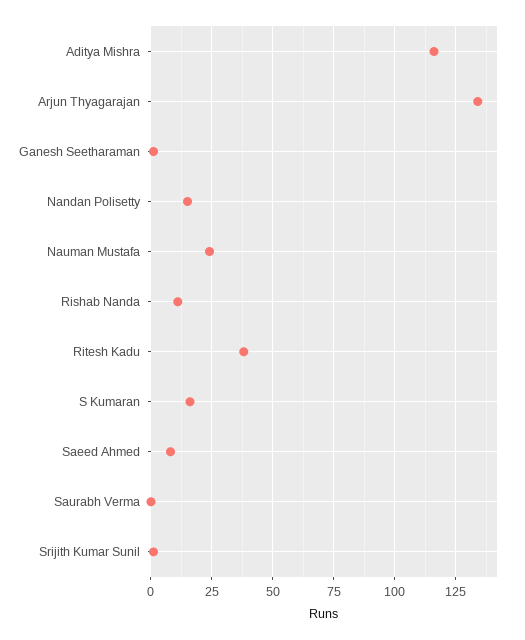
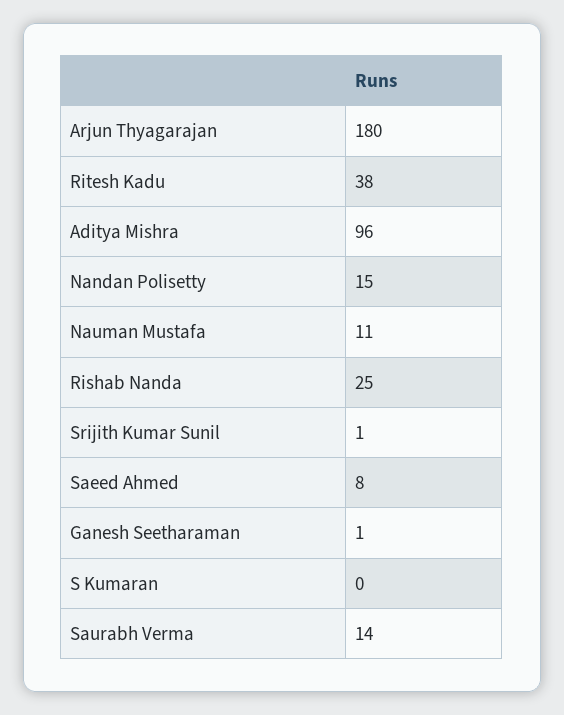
Aditya Mishra: 115 -> 96
Arjun Thyagarajan: 135 -> 180
Nauman Mustafa: 25 -> 11
Rishab Nanda: 10 -> 25
S Kumaran: 15 -> 0
Saurabh Verma: 0 -> 14

